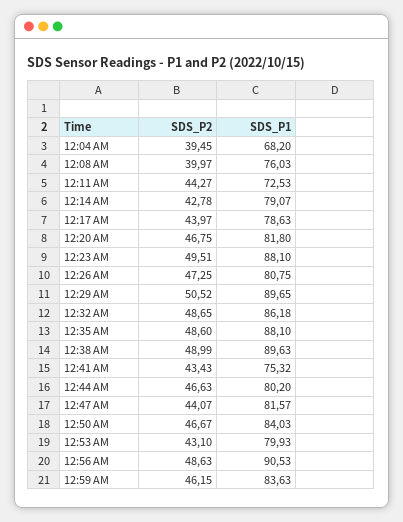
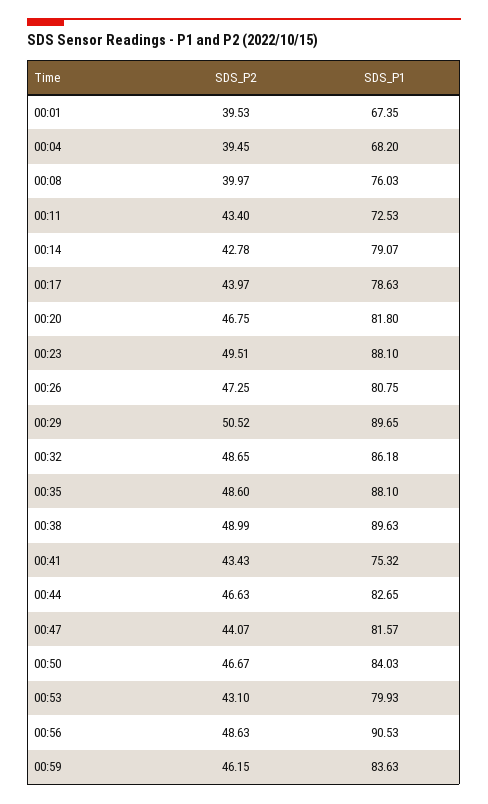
SDS_P2, 12:11 AM: 44.27 -> 43.4
SDS_P1, 12:44 AM: 80.2 -> 82.65
SDS_P2, 00:01: none -> 39.53
SDS_P1, 00:01: none -> 67.35

